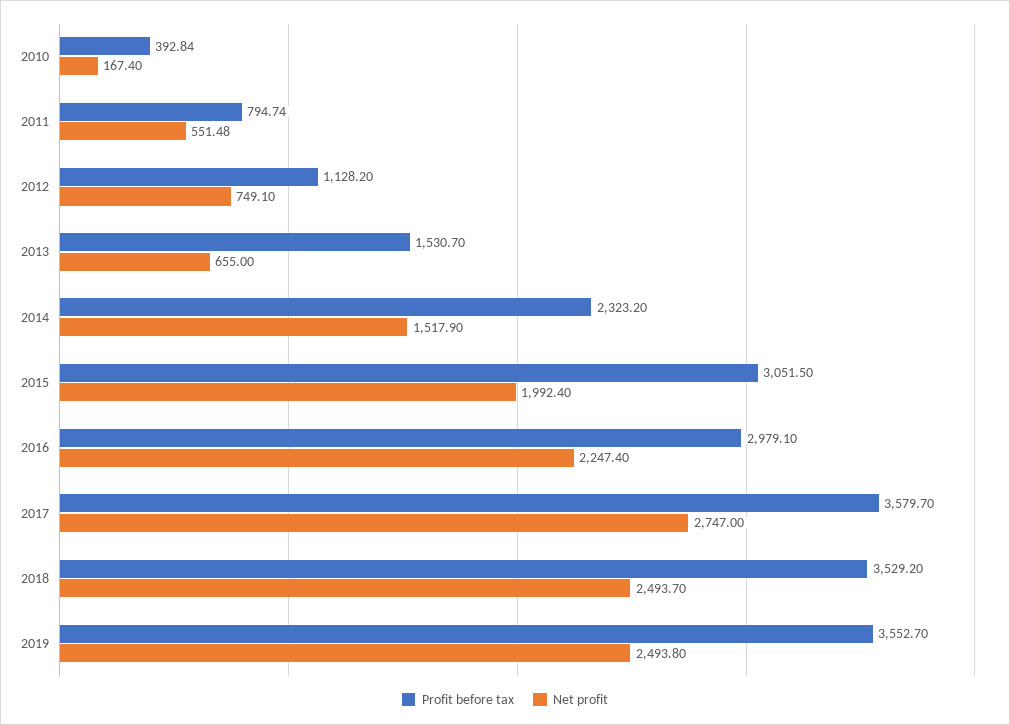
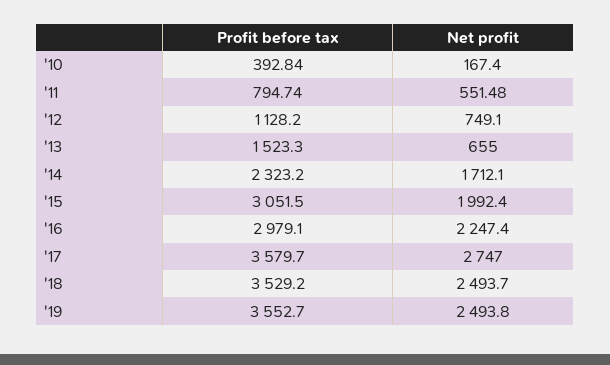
Profit before tax, 2013: 1530.7 -> 1523.3
Net profit, 2014: 1517.9 -> 1712.1

